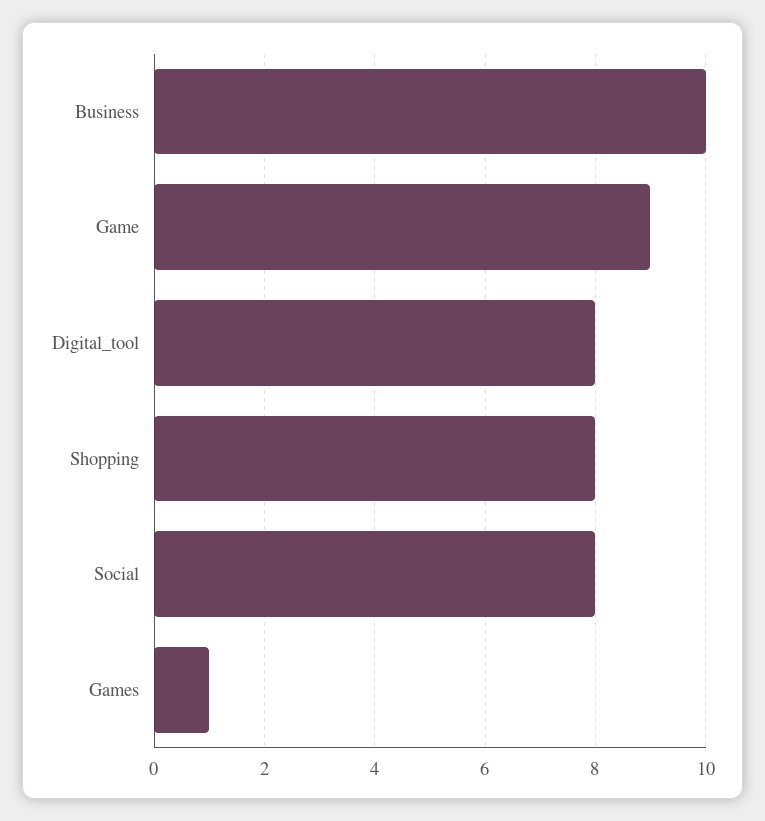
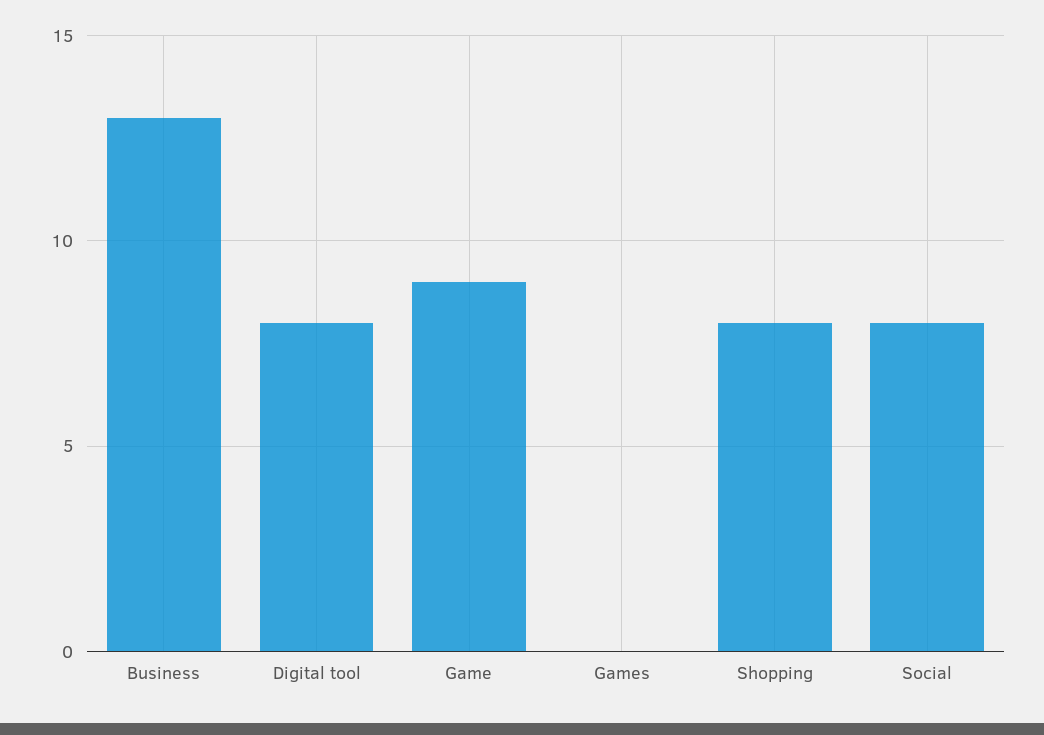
Business: 10 -> 13
Games: 1 -> 0

